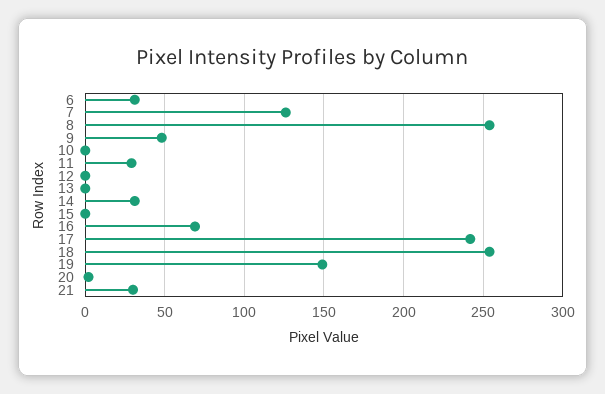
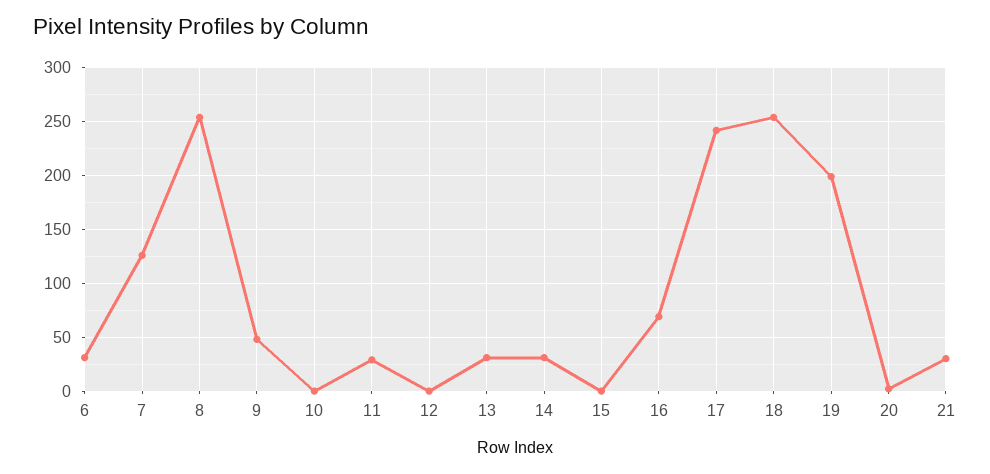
13: 0 -> 30
19: 150 -> 200

